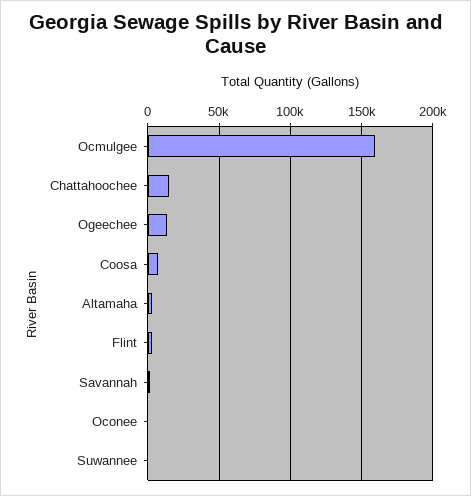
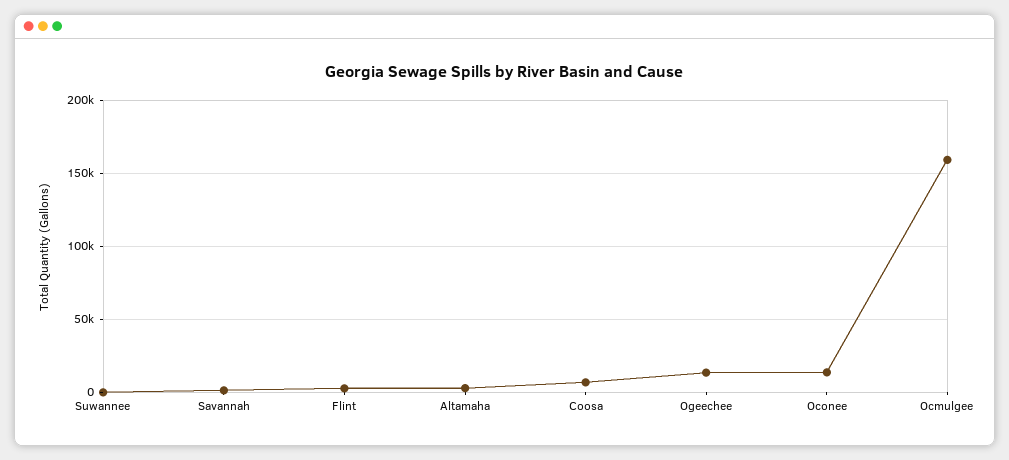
Chattahoochee: 15000 -> none
Oconee: 0 -> 15000

